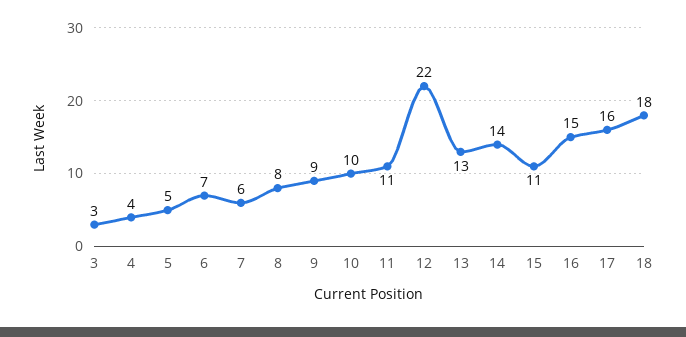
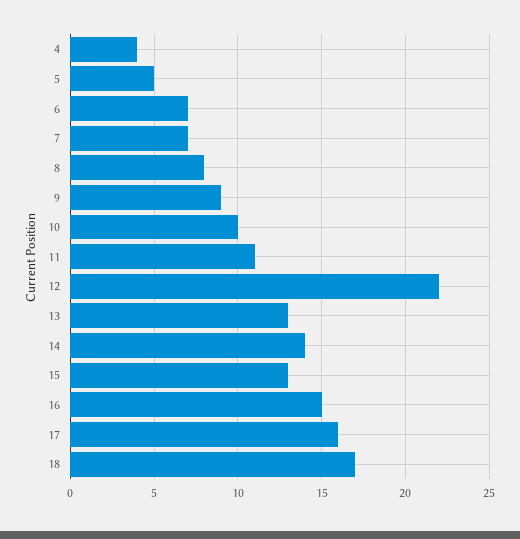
3: 3 -> none
7: 6 -> 7
15: 11 -> 13
18: 18 -> 17

